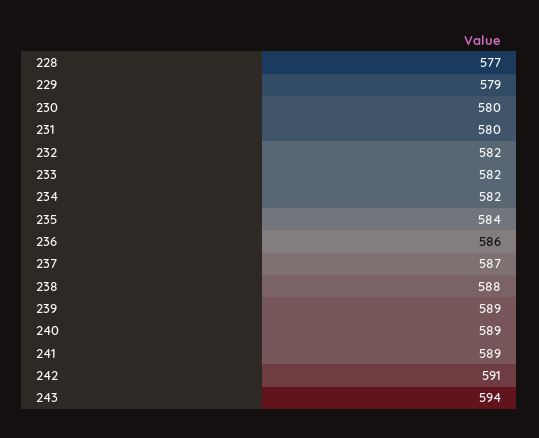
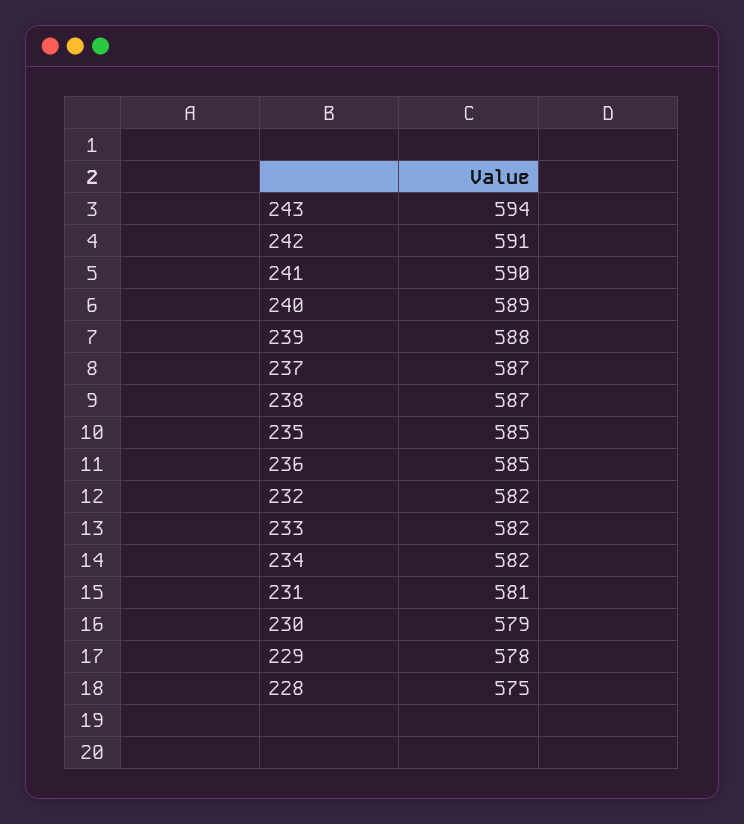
228: 577 -> 575
229: 579 -> 578
230: 580 -> 579
231: 580 -> 581
235: 584 -> 585
236: 586 -> 585
238: 588 -> 587
239: 589 -> 588
241: 589 -> 590

